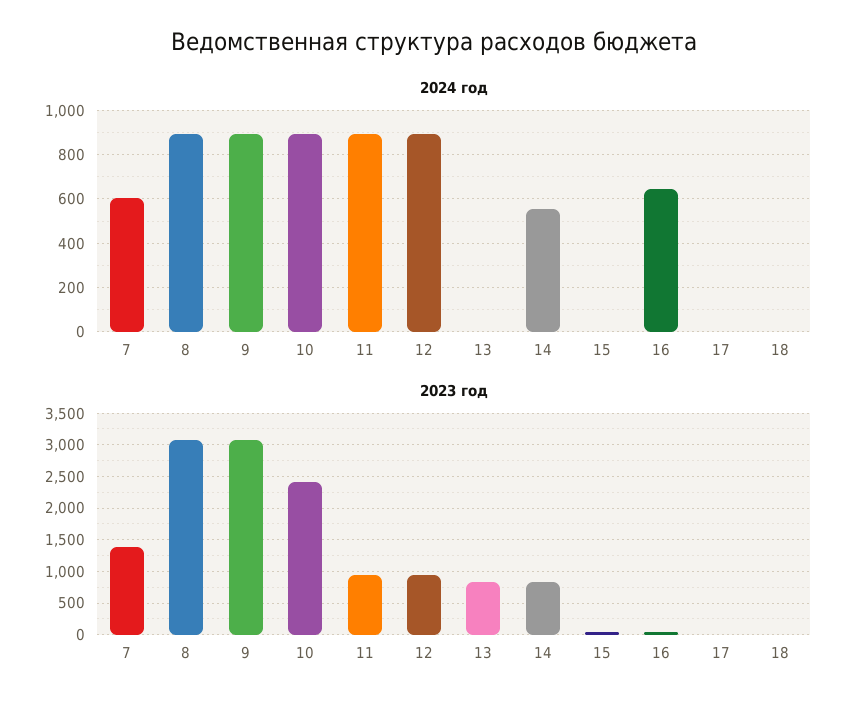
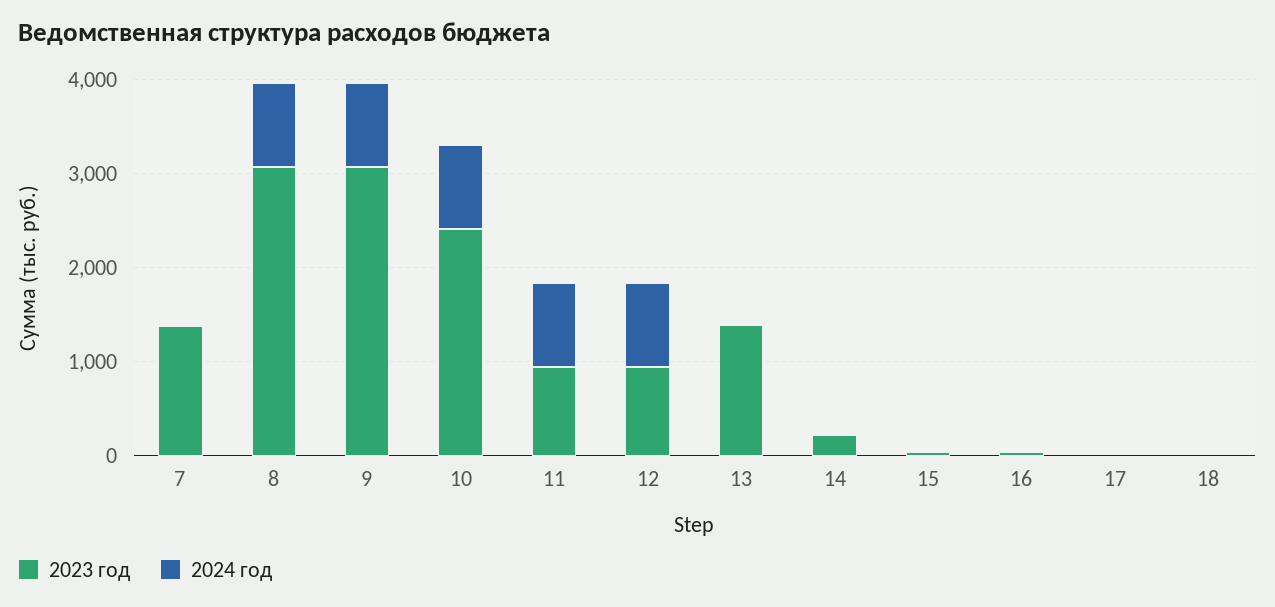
2024 год, 7: 600 -> 0
2024 год, 14: 550 -> 0
2024 год, 16: 650 -> 0
2023 год, 13: 800 -> 1400
2023 год, 14: 800 -> 200

